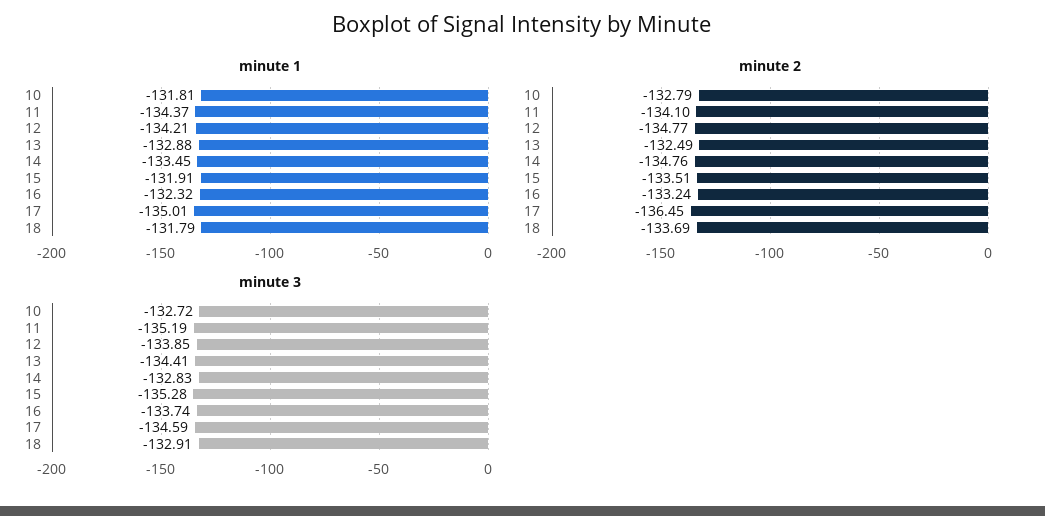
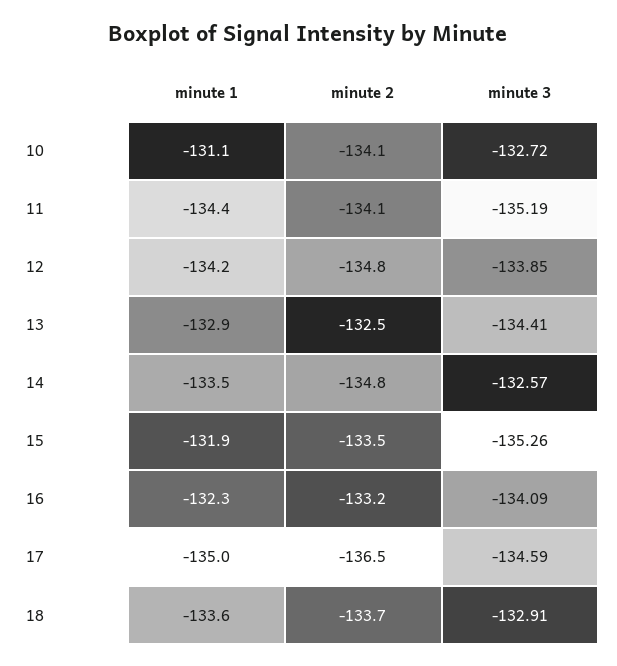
minute 1, 10: -131.81 -> -131.1
minute 1, 18: -131.79 -> -133.6
minute 2, 10: -132.79 -> -134.1
minute 3, 14: -132.83 -> -132.57
minute 3, 15: -135.28 -> -135.26
minute 3, 16: -133.74 -> -134.09

